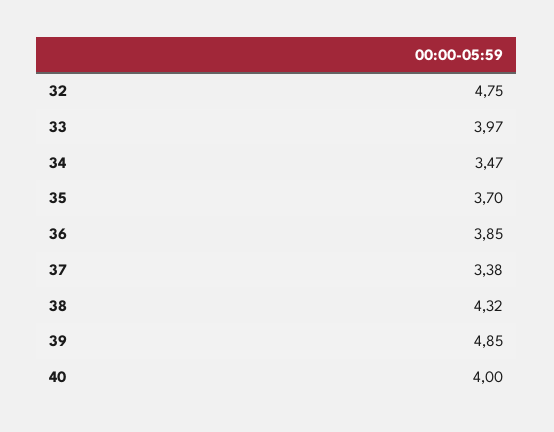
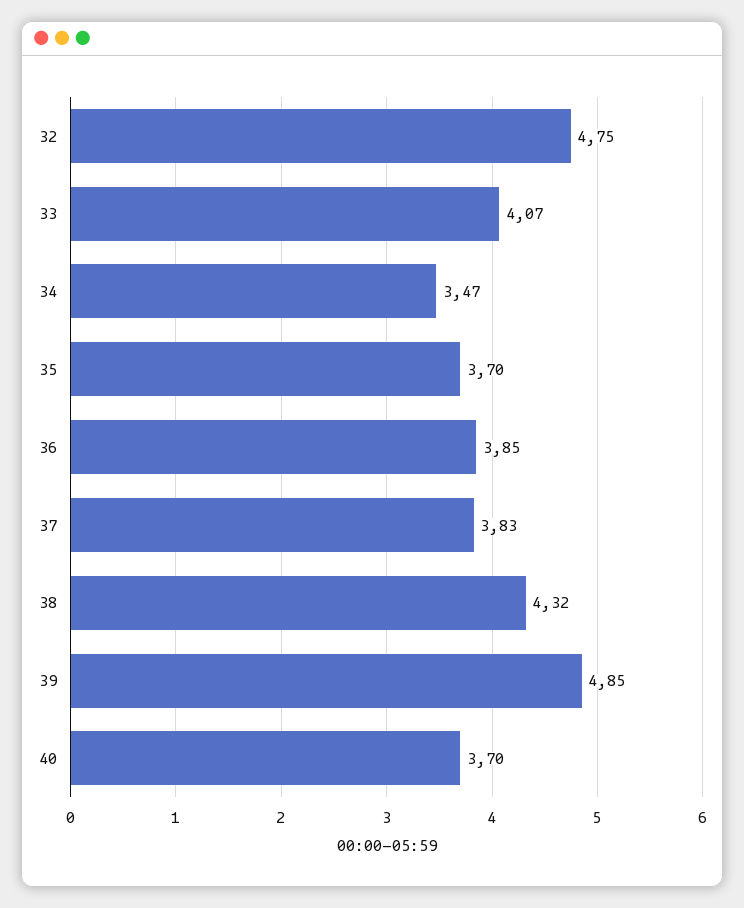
33: 3.97 -> 4.07
37: 3.38 -> 3.83
40: 4 -> 3.7

